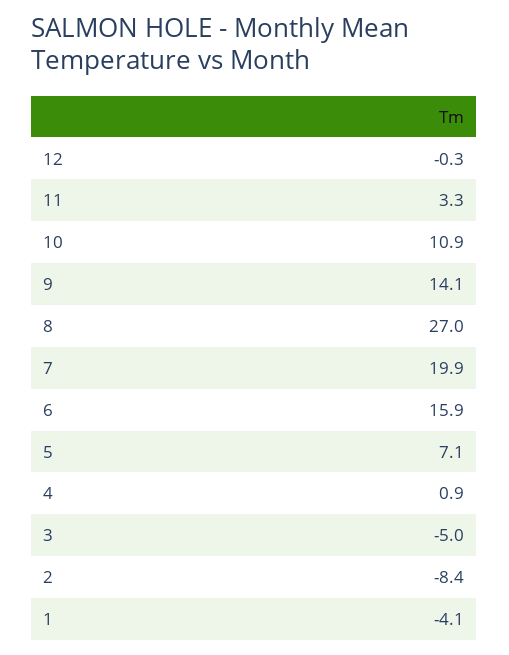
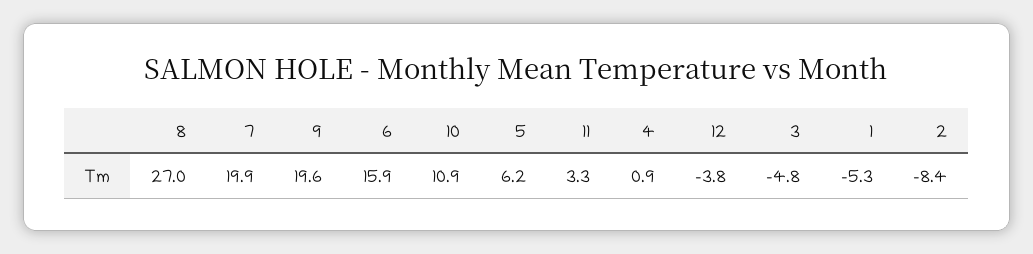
12: -0.3 -> -3.8
9: 14.1 -> 19.6
5: 7.1 -> 6.2
3: -5 -> -4.8
1: -4.1 -> -5.3

